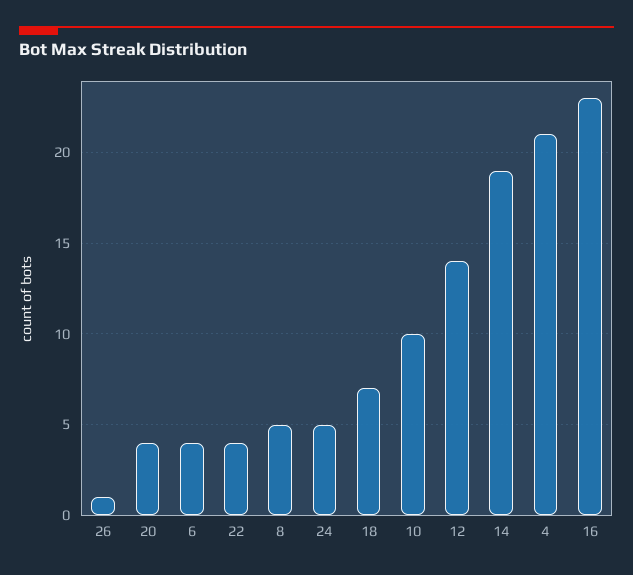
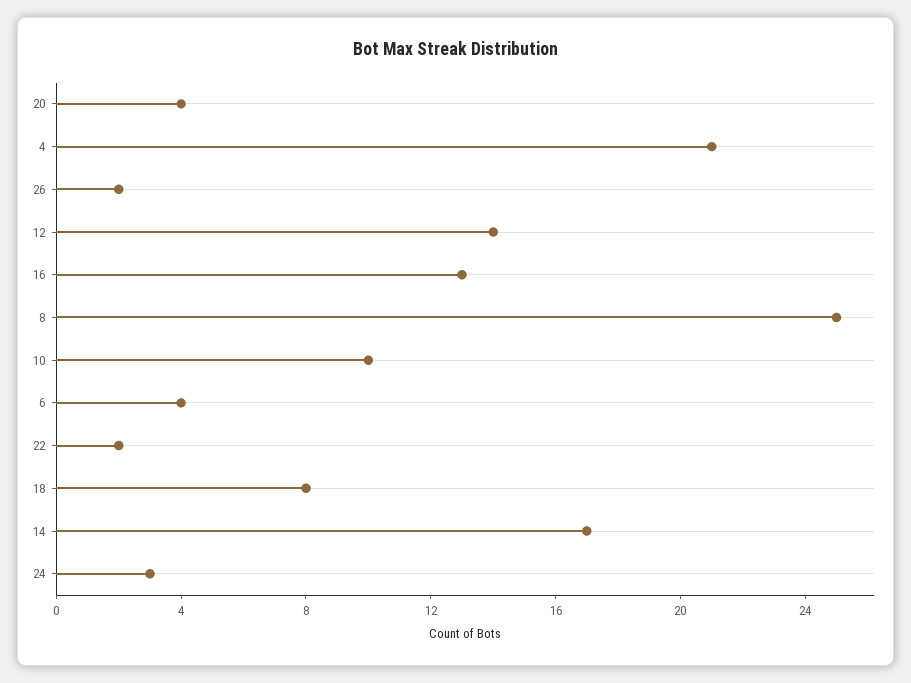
26: 1 -> 2
22: 4 -> 2
8: 5 -> 25
24: 5 -> 3
18: 7 -> 8
14: 19 -> 17
16: 23 -> 13

